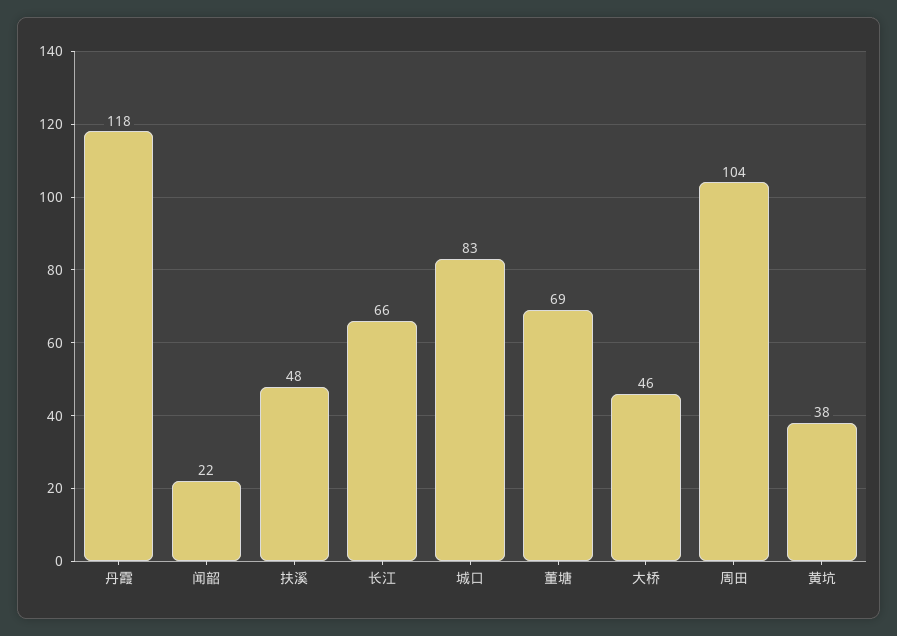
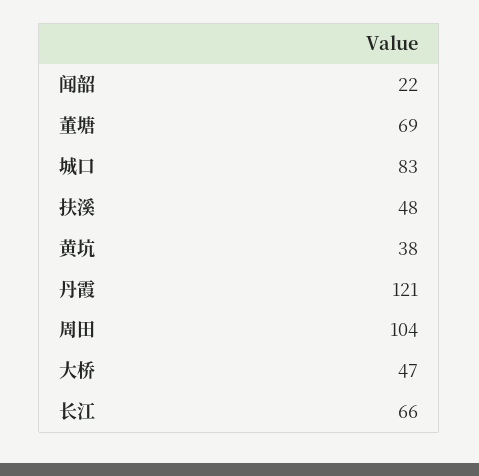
丹霞: 118 -> 121
大桥: 46 -> 47

